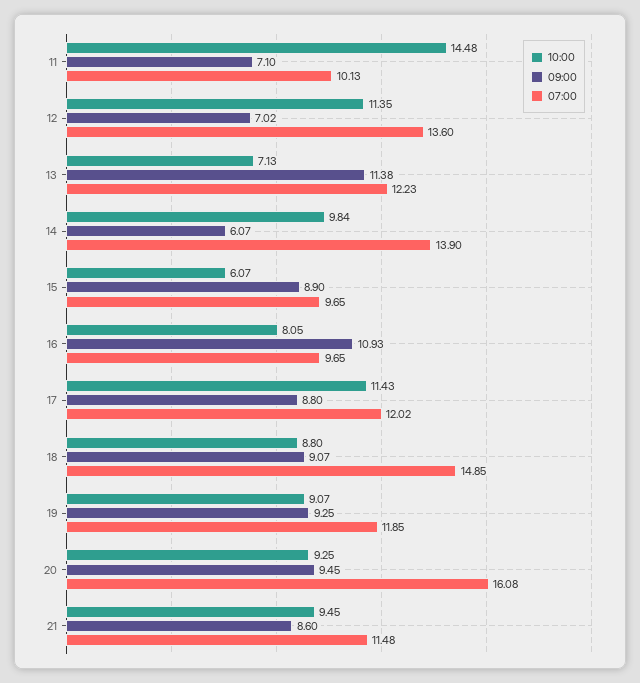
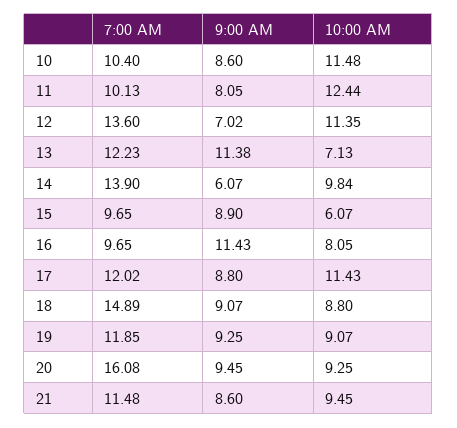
10:00, 11: 14.48 -> 12.44
09:00, 11: 7.1 -> 8.05
09:00, 16: 10.93 -> 11.43
07:00, 18: 14.85 -> 14.89
07:00, 10: none -> 10.4
09:00, 10: none -> 8.6
10:00, 10: none -> 11.48

